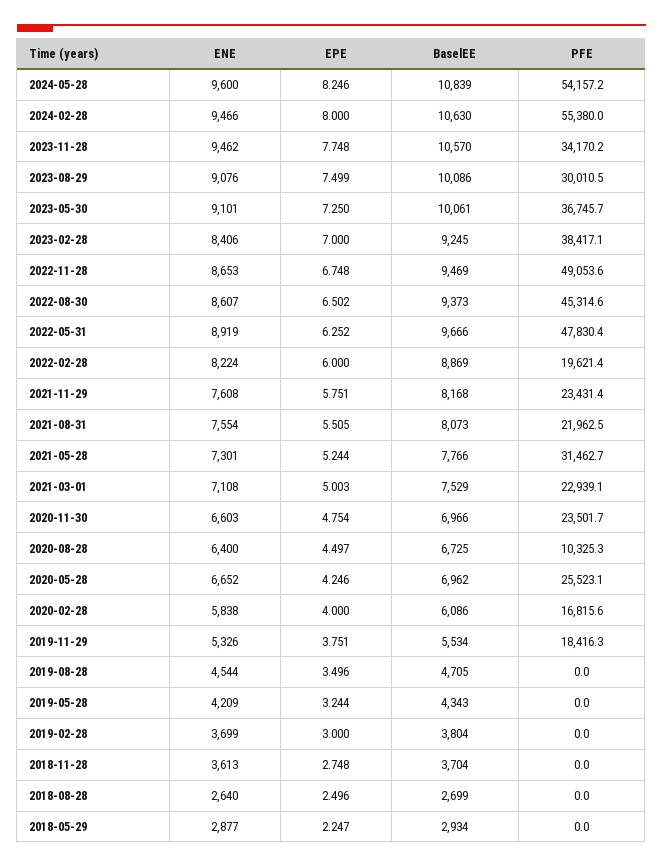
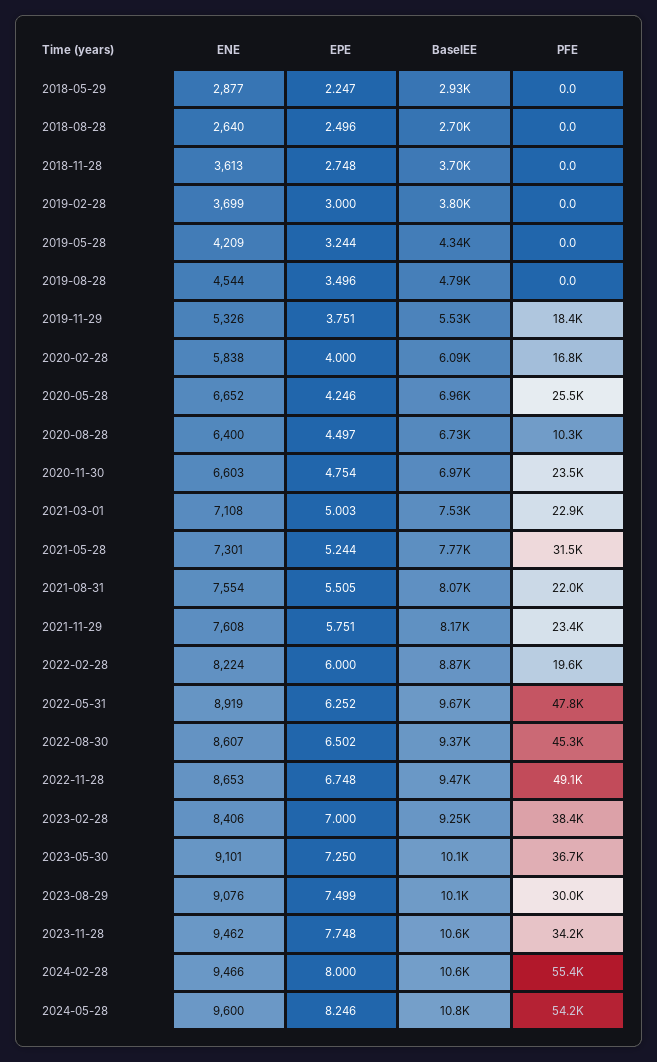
BaselEE, 2019-08-28: 4705 -> 4790

